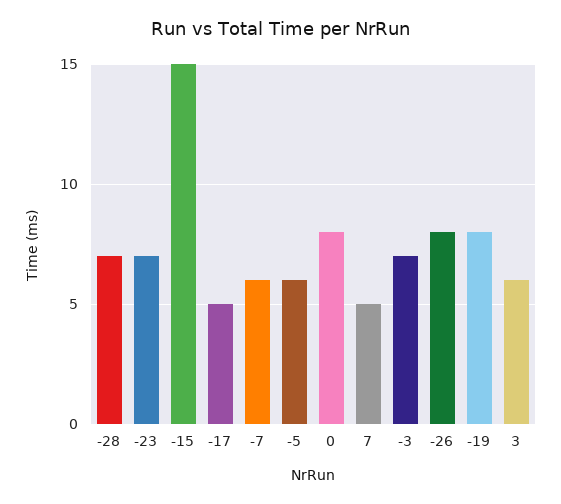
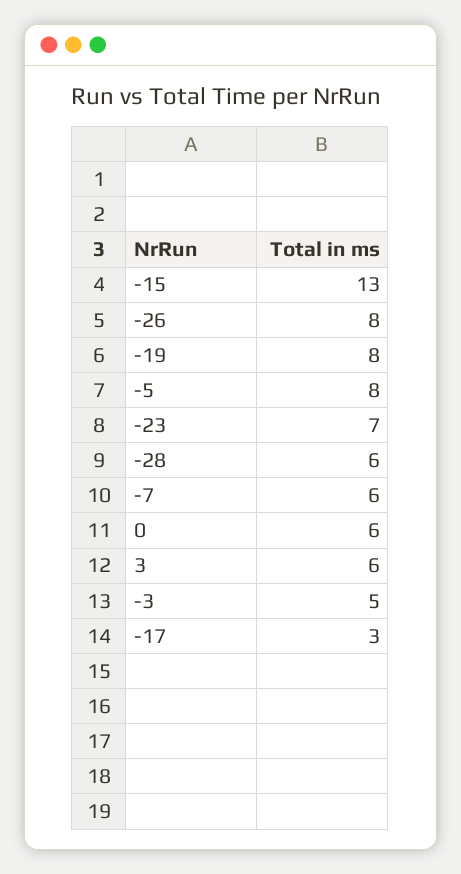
-28: 7 -> 6
-15: 15 -> 13
-17: 5 -> 3
-5: 6 -> 8
0: 8 -> 6
7: 5 -> none
-3: 7 -> 5

